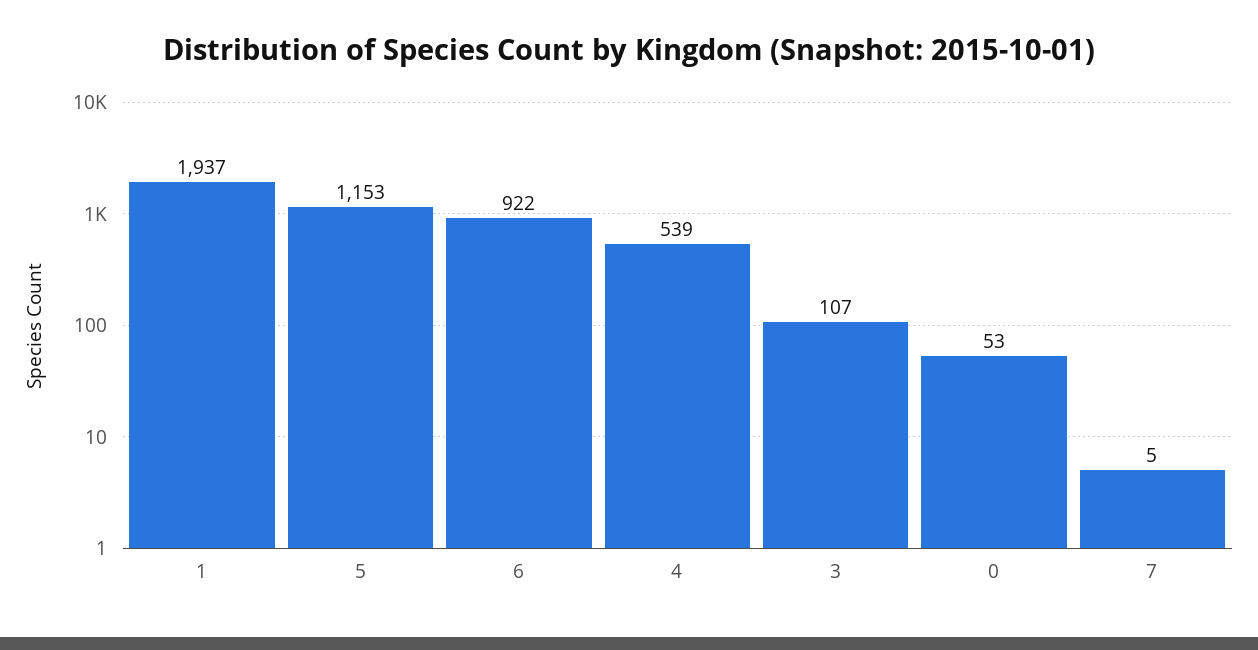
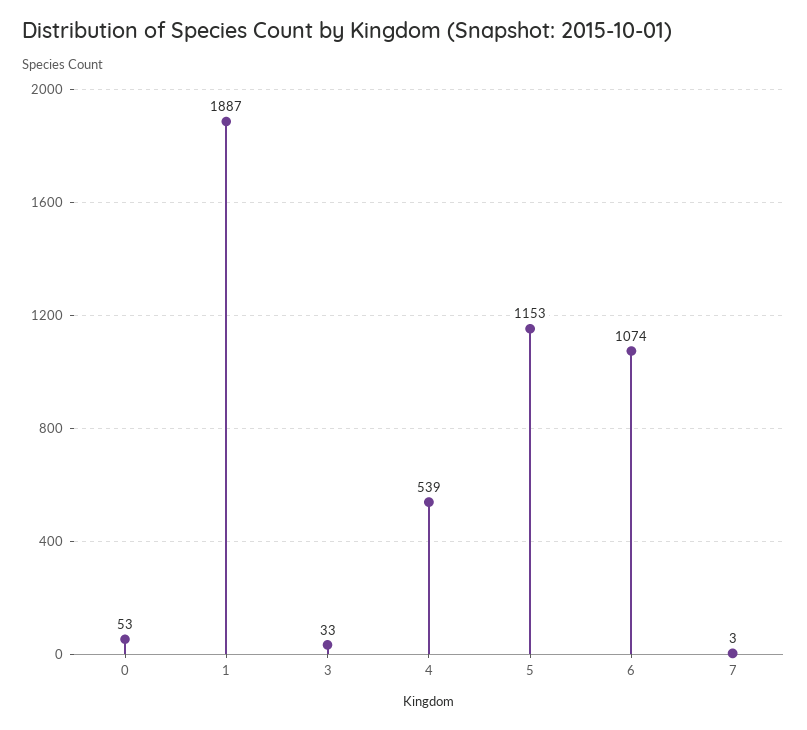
1: 1937 -> 1887
6: 922 -> 1074
3: 107 -> 33
7: 5 -> 3

